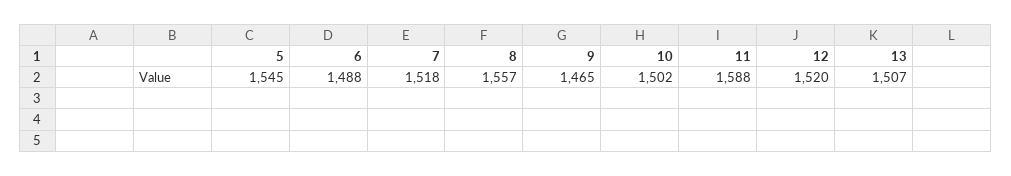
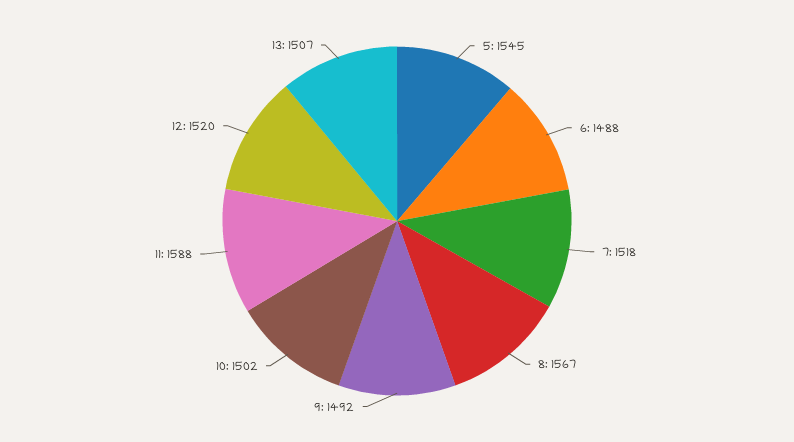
8: 1557 -> 1567
9: 1465 -> 1492

